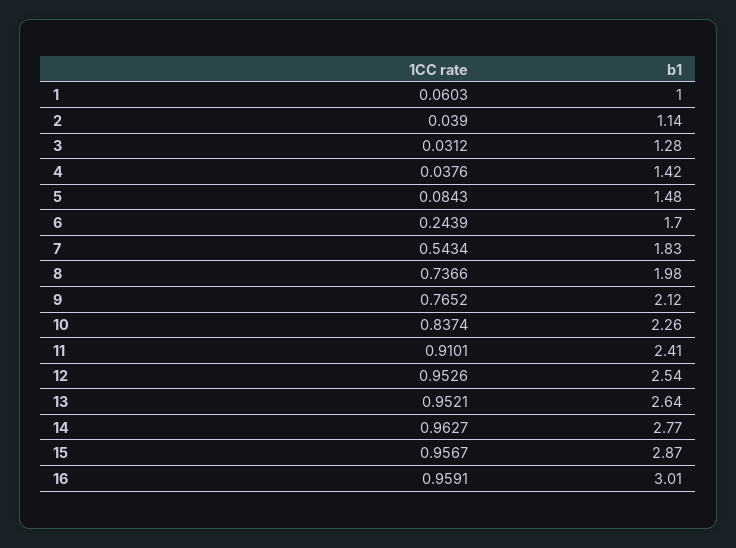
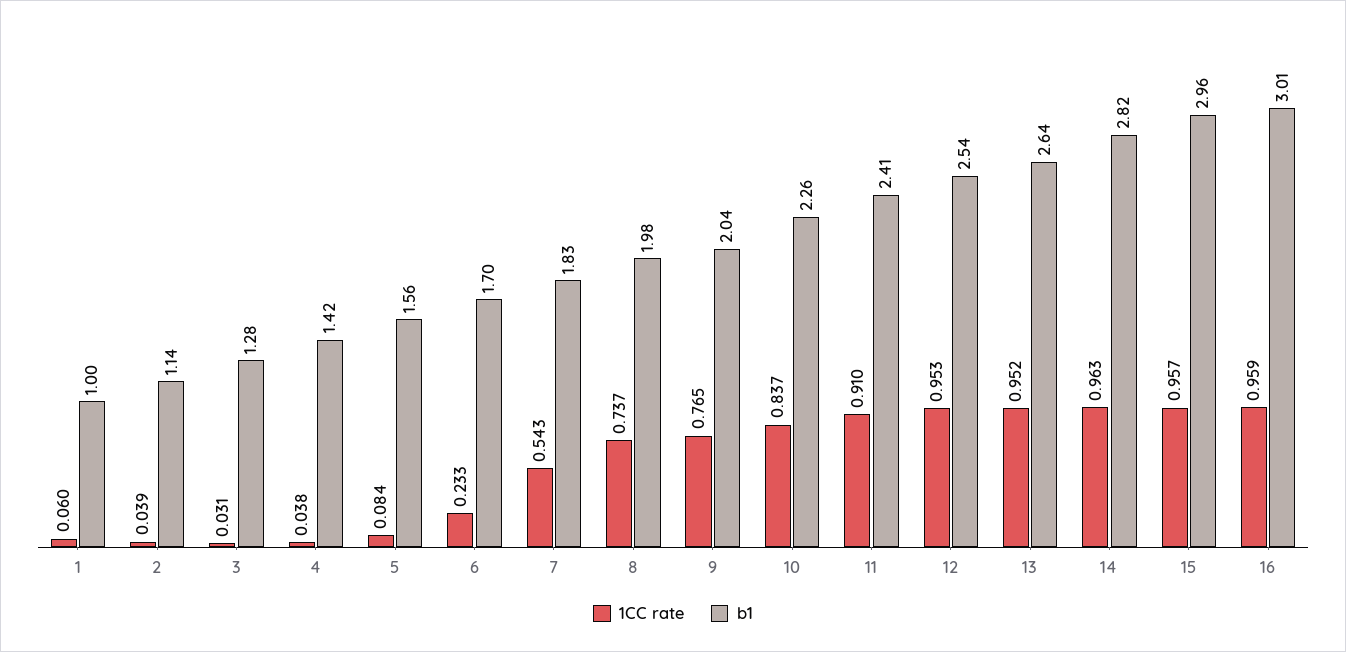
b1, 5: 1.48 -> 1.56
1CC rate, 6: 0.2439 -> 0.233
b1, 9: 2.12 -> 2.04
b1, 14: 2.77 -> 2.82
b1, 15: 2.87 -> 2.96

